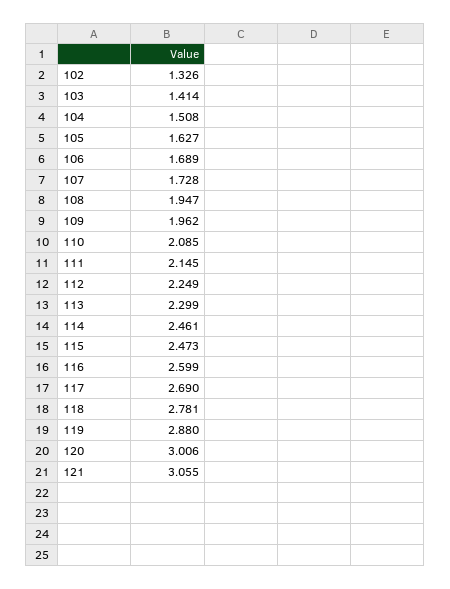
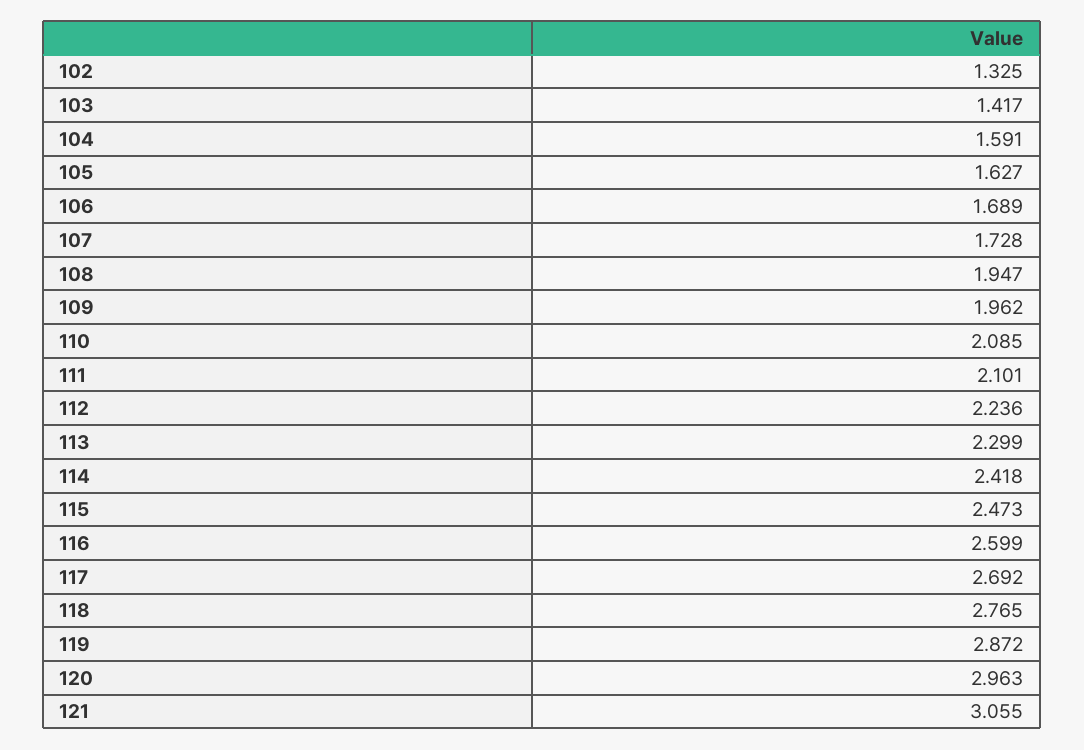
102: 1.326 -> 1.325
103: 1.414 -> 1.417
104: 1.508 -> 1.591
111: 2.145 -> 2.101
112: 2.249 -> 2.236
114: 2.461 -> 2.418
117: 2.69 -> 2.692
118: 2.781 -> 2.765
119: 2.88 -> 2.872
120: 3.006 -> 2.963

